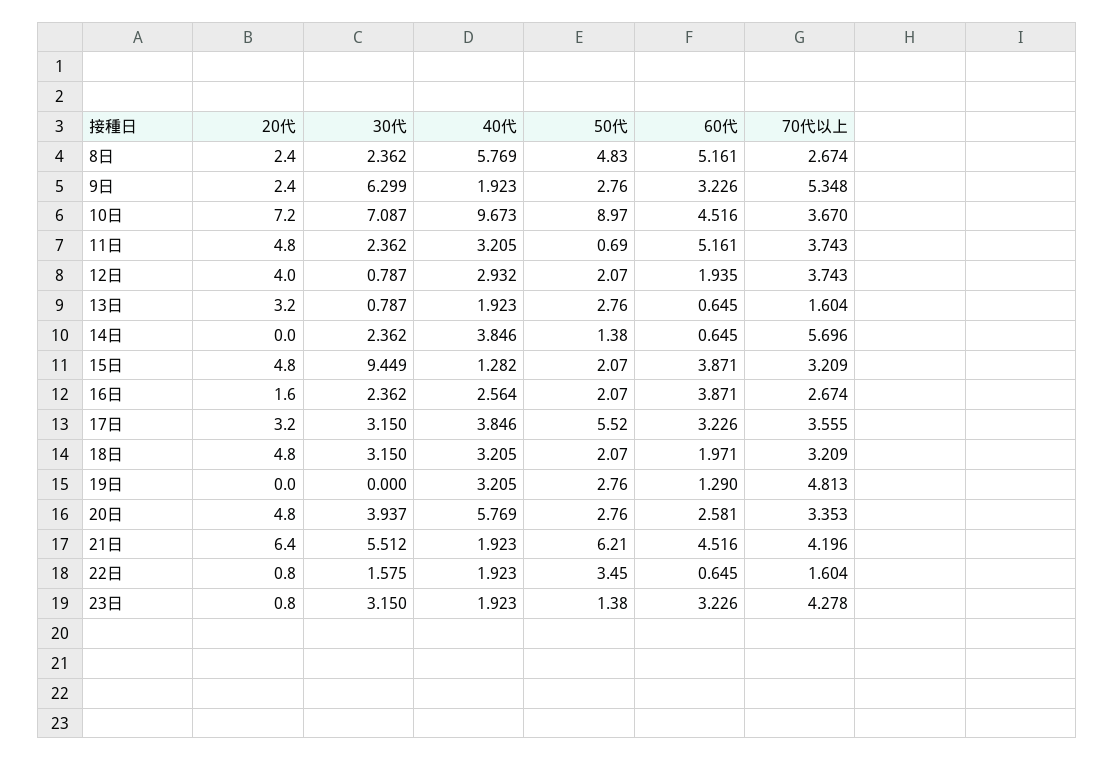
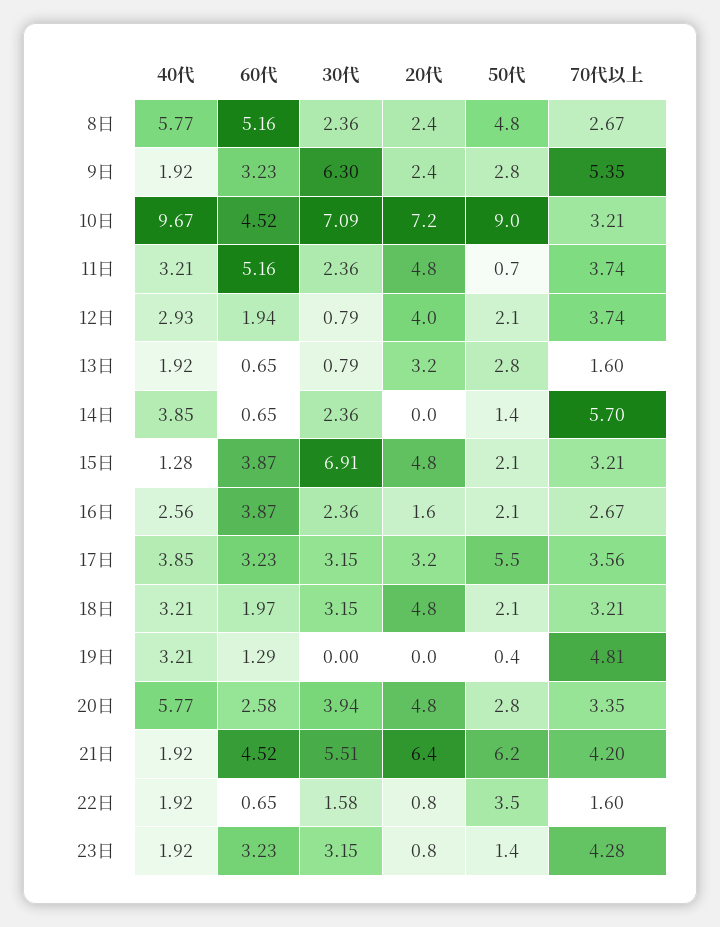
70代以上, 10日: 3.67 -> 3.21
30代, 15日: 9.449 -> 6.91
50代, 19日: 2.76 -> 0.4

